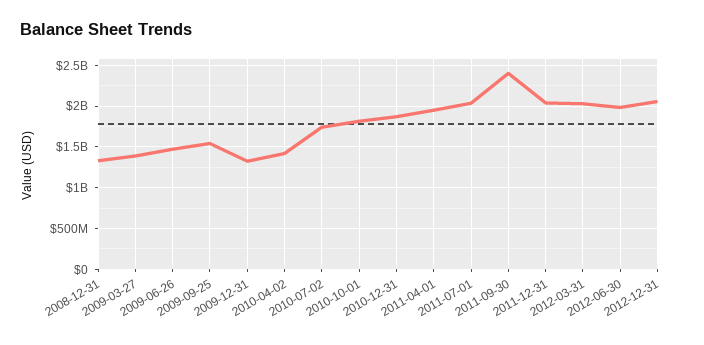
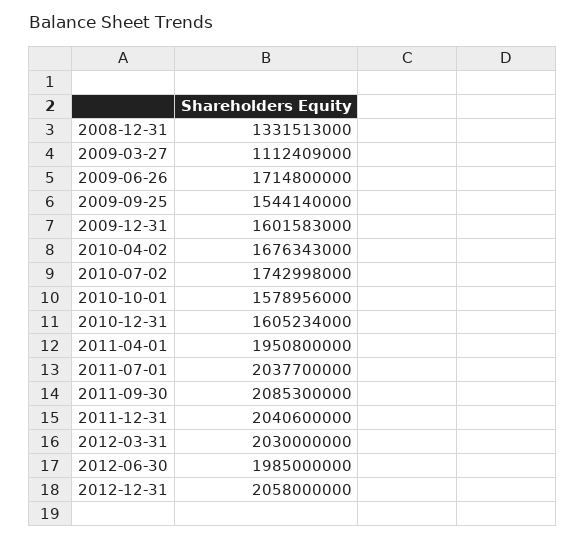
2009-03-27: 1400000000 -> 1112409000
2009-06-26: 1500000000 -> 1714800000
2009-12-31: 1300000000 -> 1601583000
2010-04-02: 1400000000 -> 1676343000
2010-10-01: 1800000000 -> 1578956000
2010-12-31: 1900000000 -> 1605234000
2011-09-30: 2400000000 -> 2085300000

